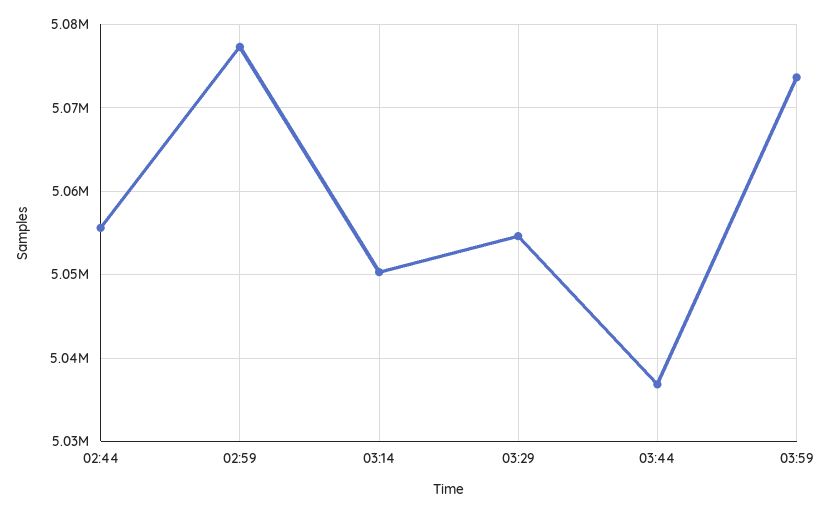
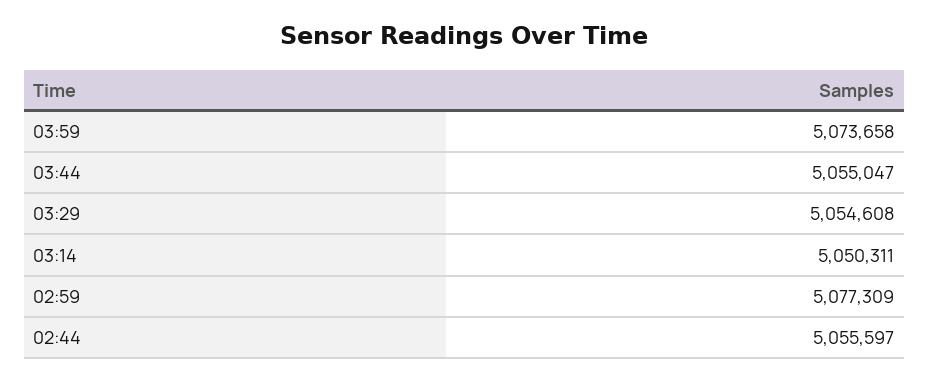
03:44: 5037000 -> 5055047

